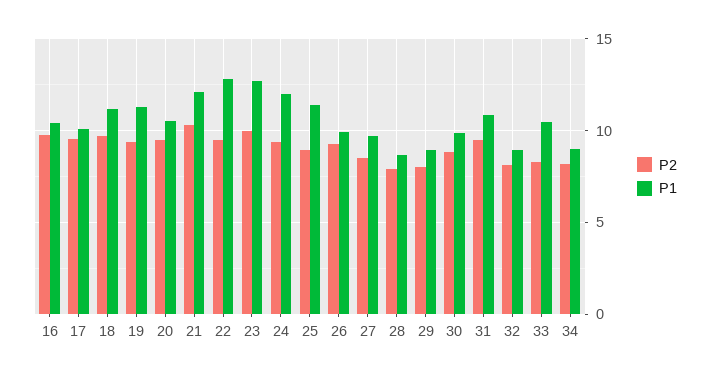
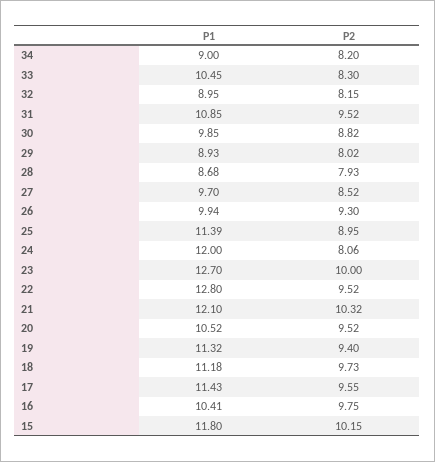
P1, 17: 10 -> 11.43
P2, 24: 9.5 -> 8.06
P1, 15: none -> 11.8
P2, 15: none -> 10.15

